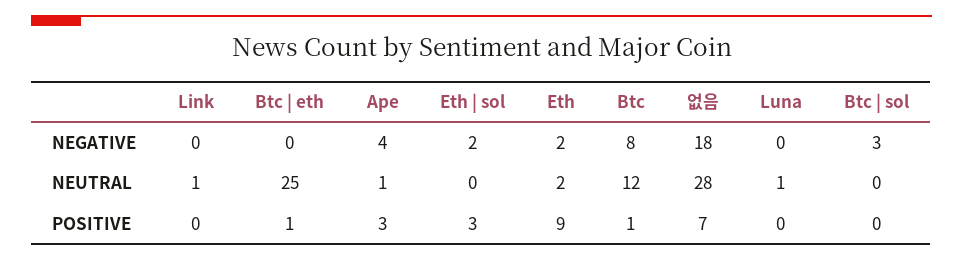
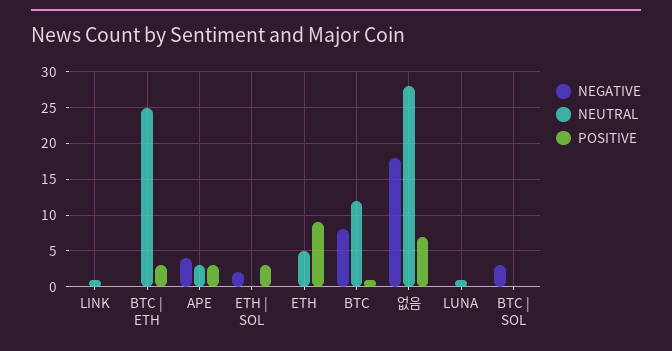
NEGATIVE, Eth: 2 -> 0
NEUTRAL, Ape: 1 -> 3
NEUTRAL, Eth: 2 -> 5
POSITIVE, Btc | eth: 1 -> 3

